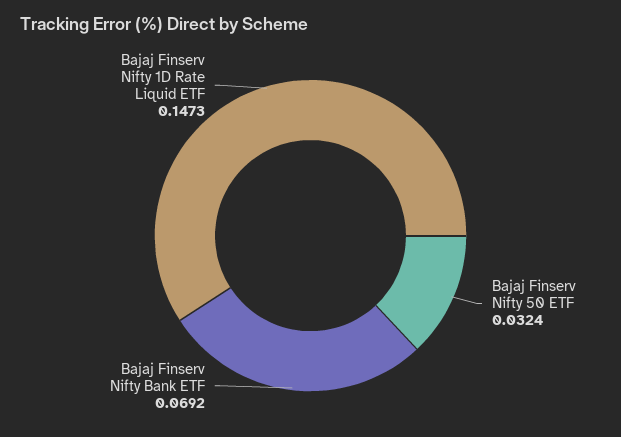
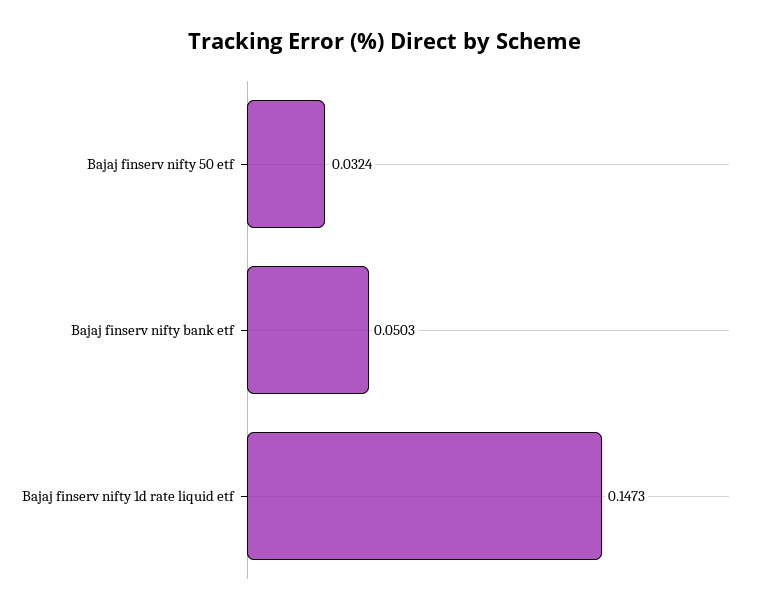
Bajaj Finserv Nifty Bank ETF: 0.0692 -> 0.0503

